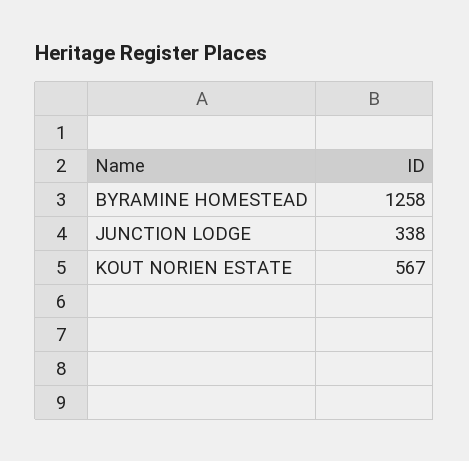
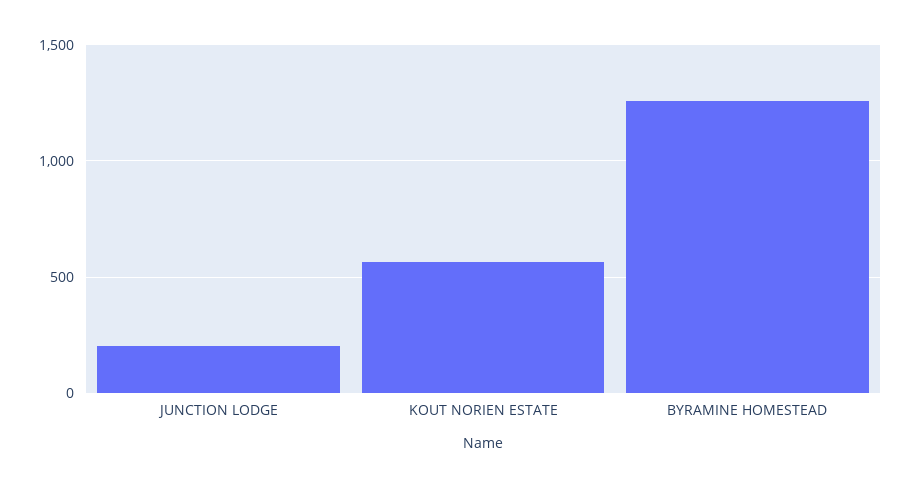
JUNCTION LODGE: 338 -> 200

